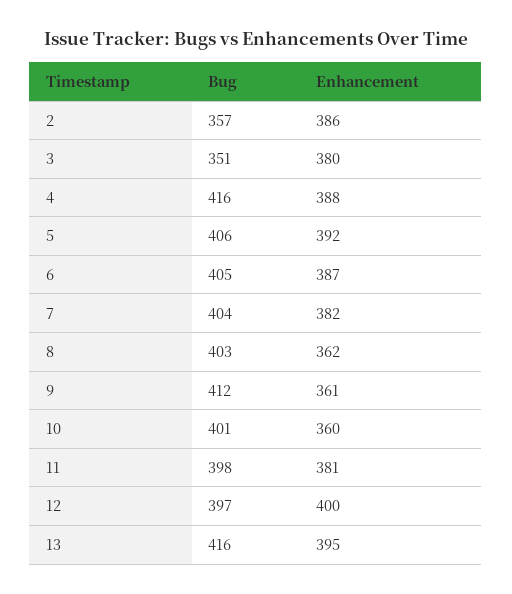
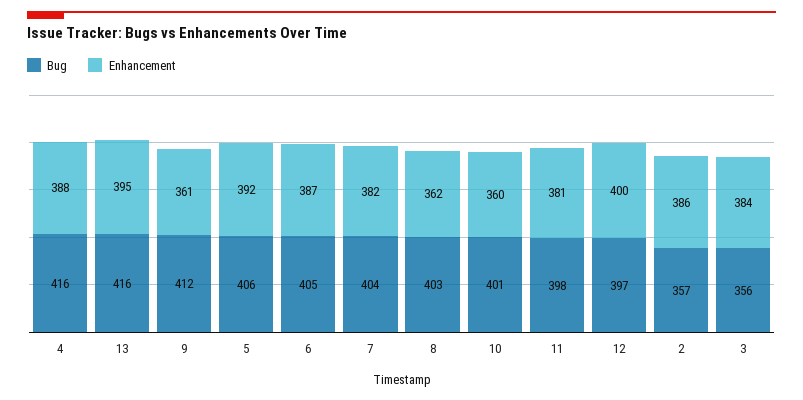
Bug, 3: 351 -> 356
Enhancement, 3: 380 -> 384

